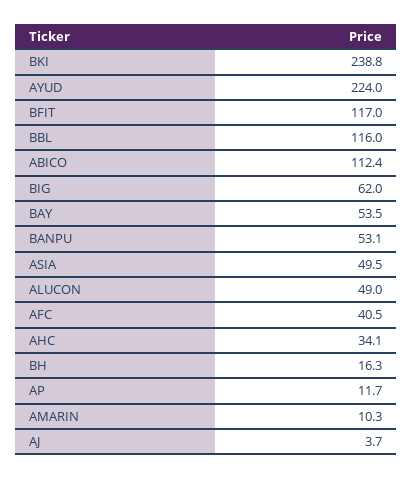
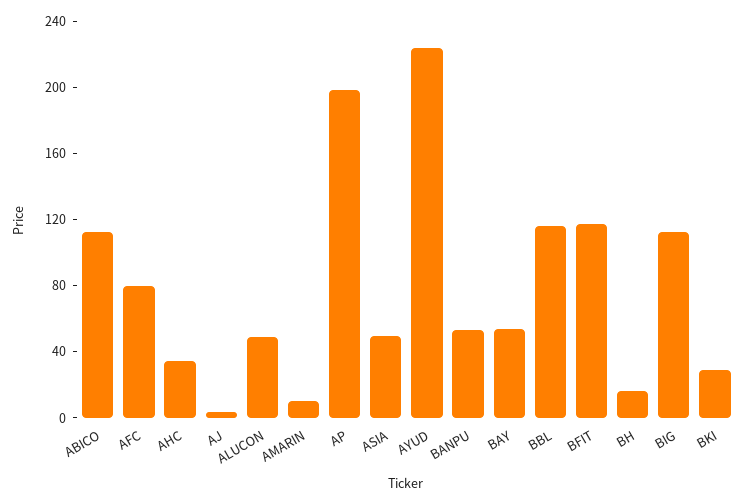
BKI: 238.8 -> 30
BIG: 62 -> 110
AFC: 40.5 -> 80
AP: 11.7 -> 200

